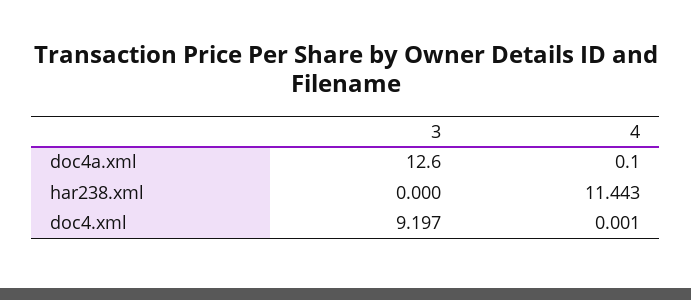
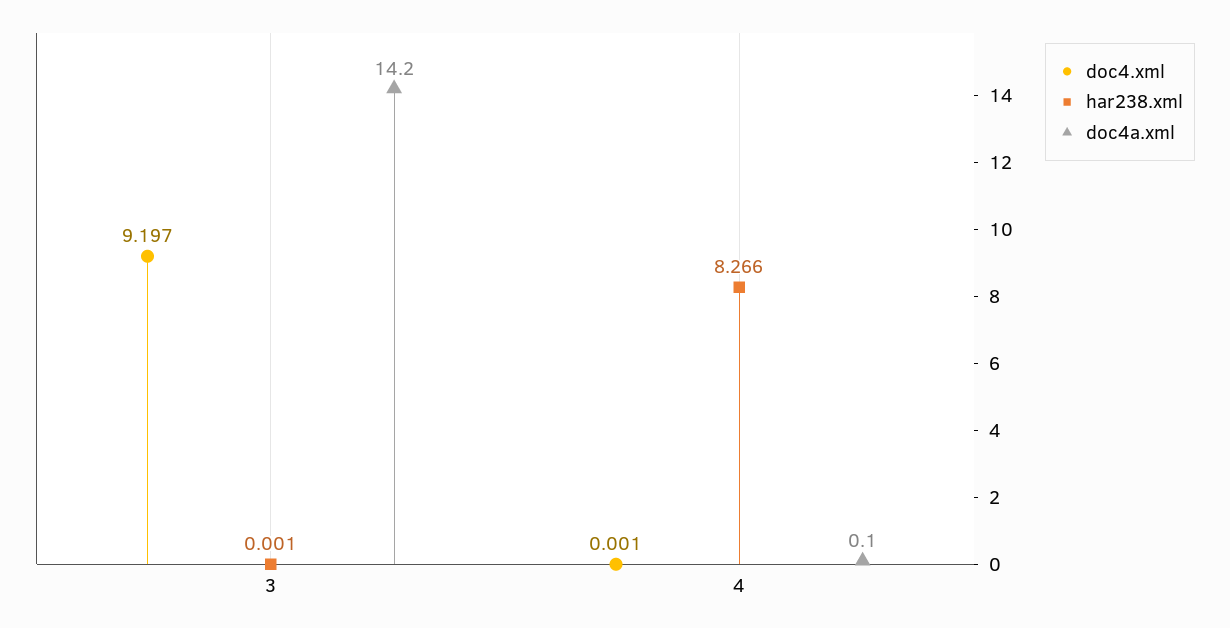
doc4a.xml, 3: 12.6 -> 14.2
har238.xml, 3: 0 -> 0.001
har238.xml, 4: 11.443 -> 8.266

